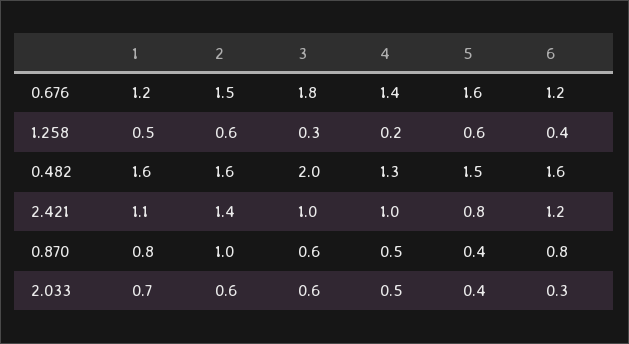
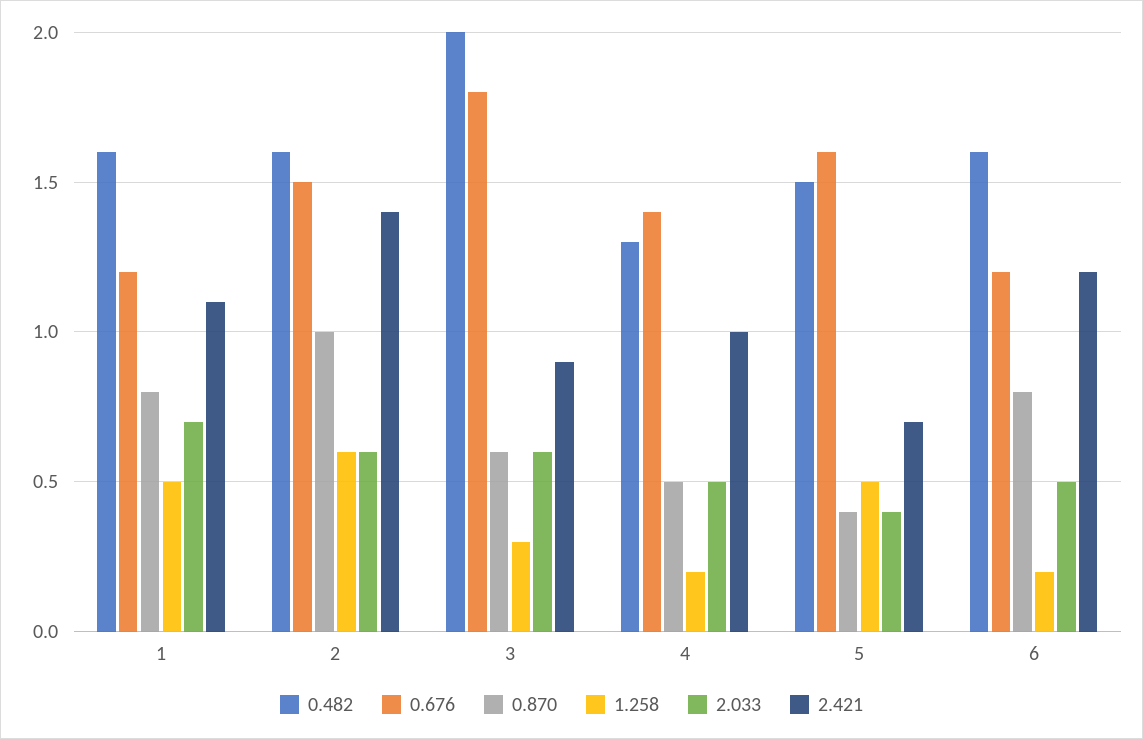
1.258, 5: 0.6 -> 0.5
1.258, 6: 0.4 -> 0.2
2.421, 3: 1 -> 0.9
2.421, 5: 0.8 -> 0.7
2.033, 6: 0.3 -> 0.5

